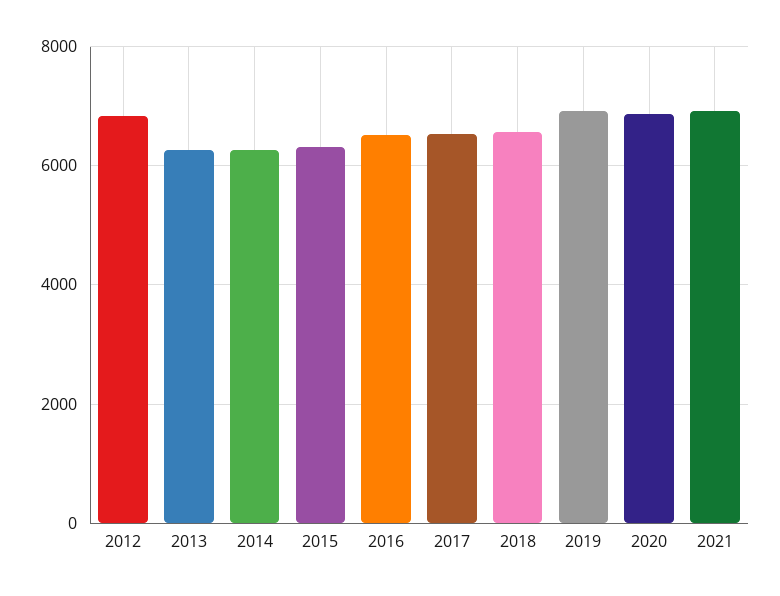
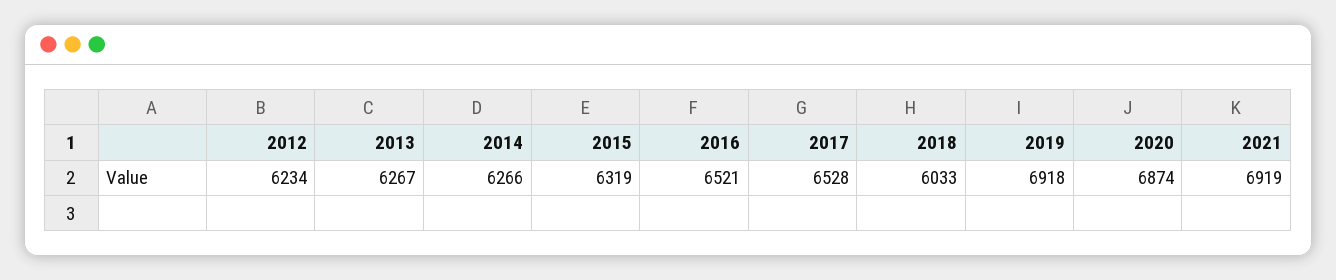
2012: 6800 -> 6234
2018: 6600 -> 6033

